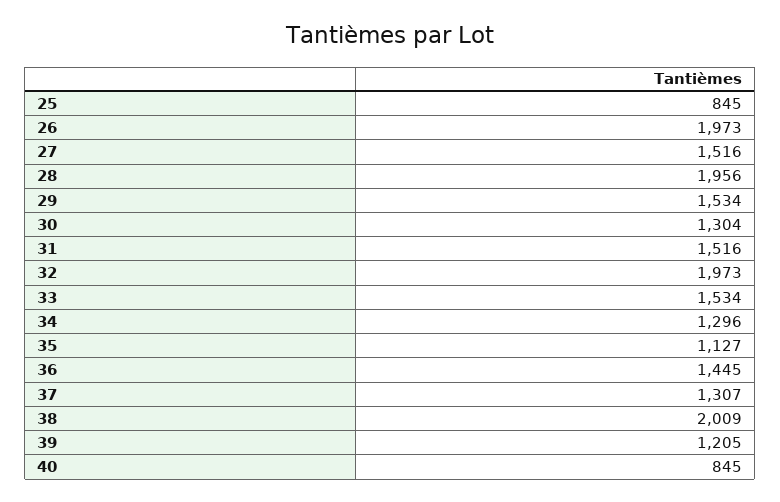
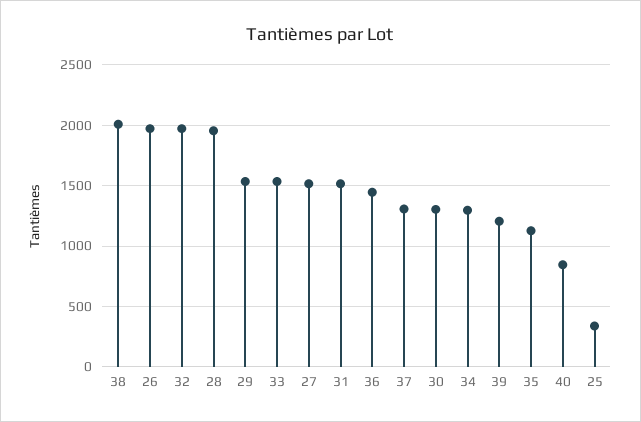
25: 845 -> 350

